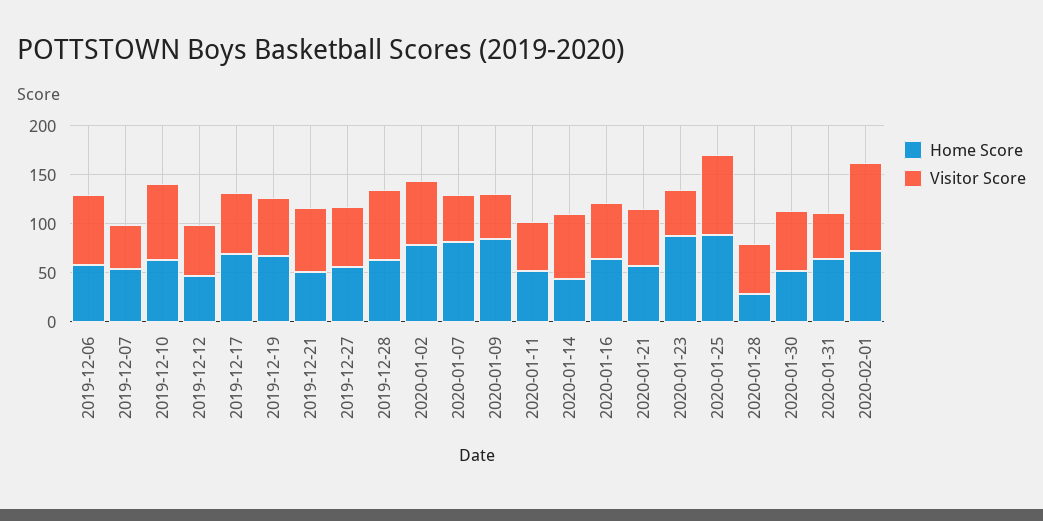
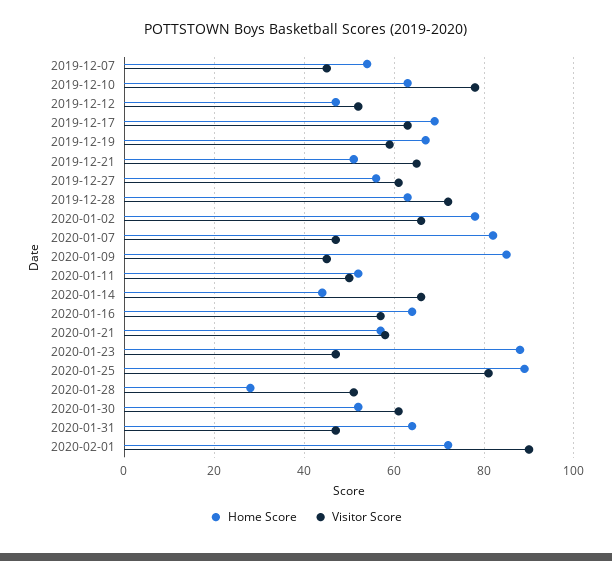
Home Score, 2019-12-06: 60 -> none
Visitor Score, 2019-12-06: 70 -> none

